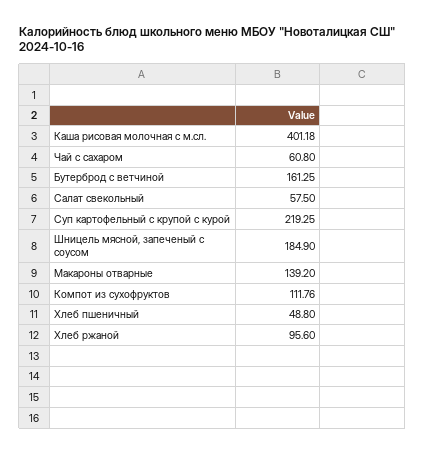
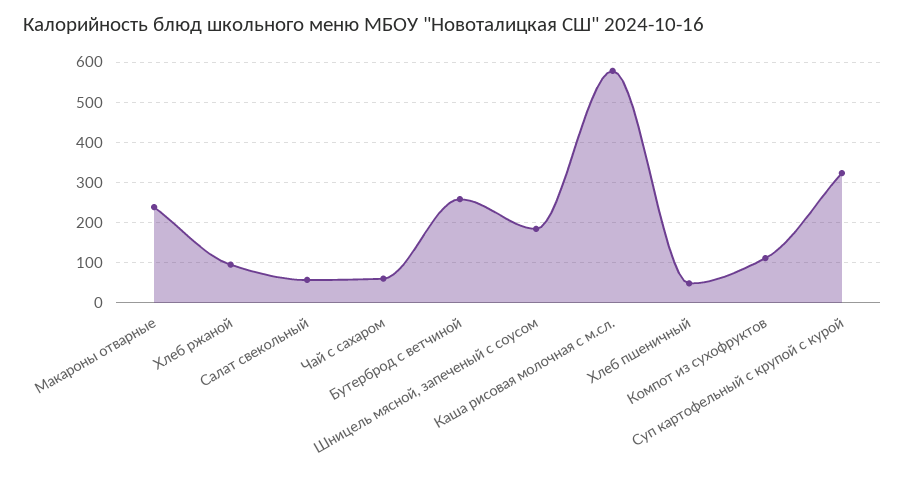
Каша рисовая молочная с м.сл.: 401.18 -> 580
Бутерброд с ветчиной: 161.25 -> 260
Суп картофельный с крупой с курой: 219.25 -> 320
Макароны отварные: 139.2 -> 240

